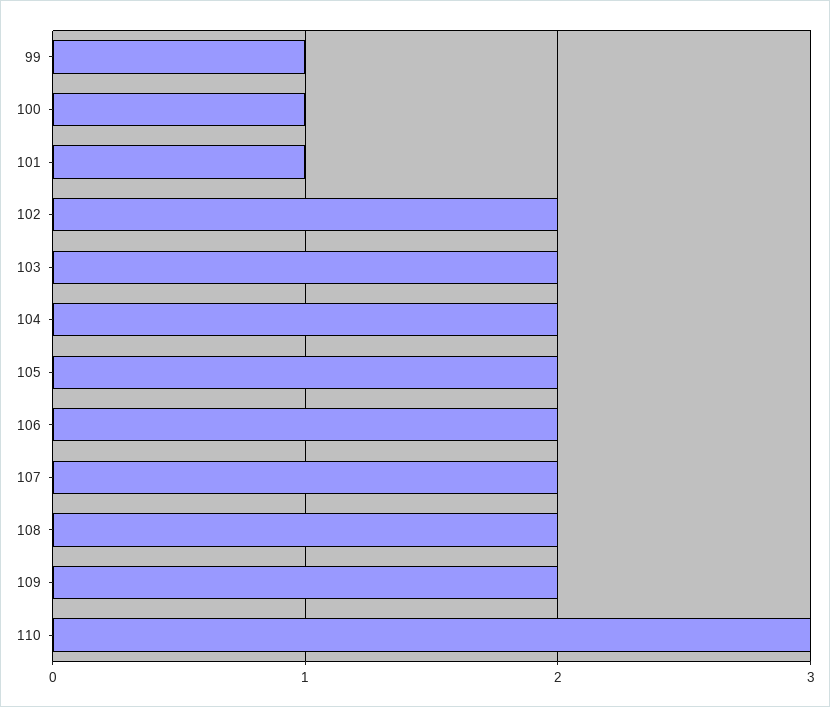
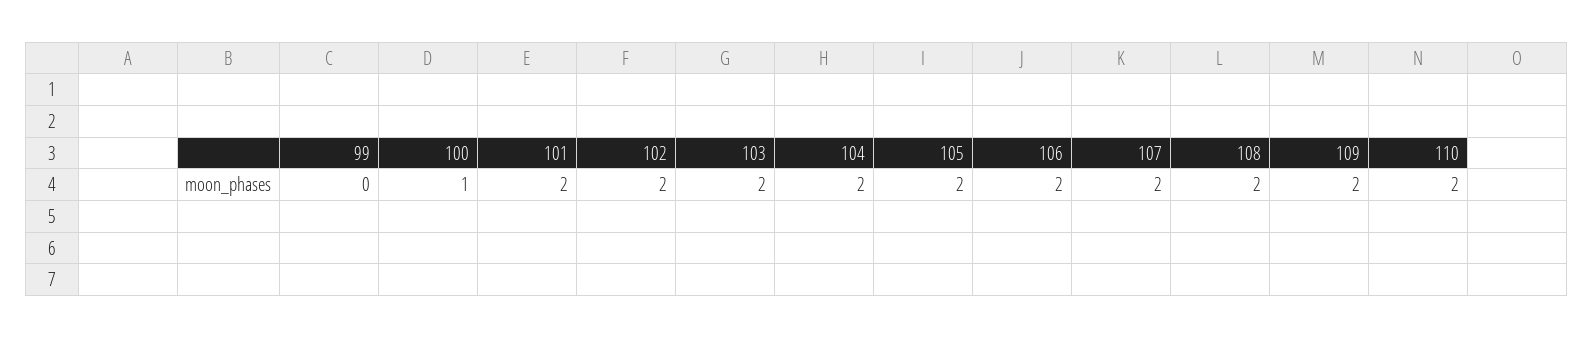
99: 1 -> 0
101: 1 -> 2
110: 3 -> 2

